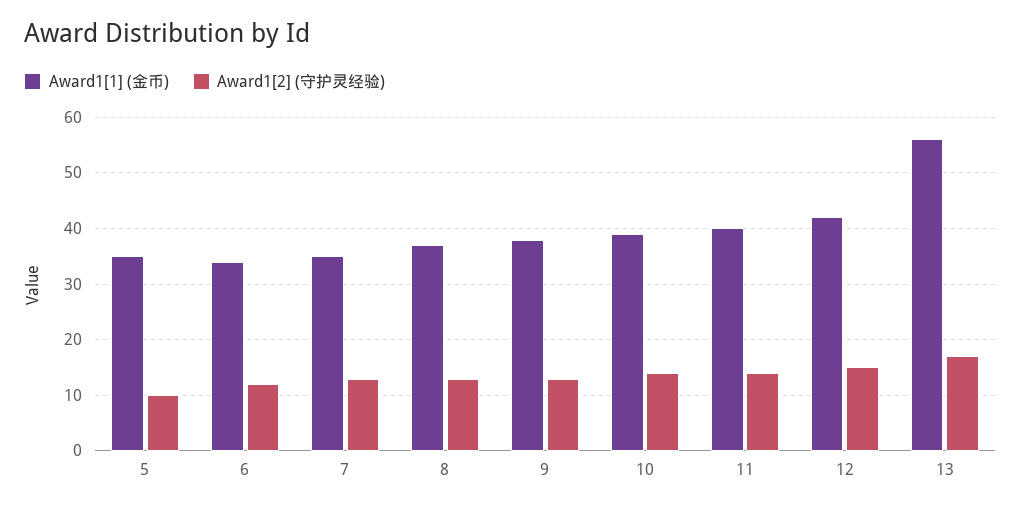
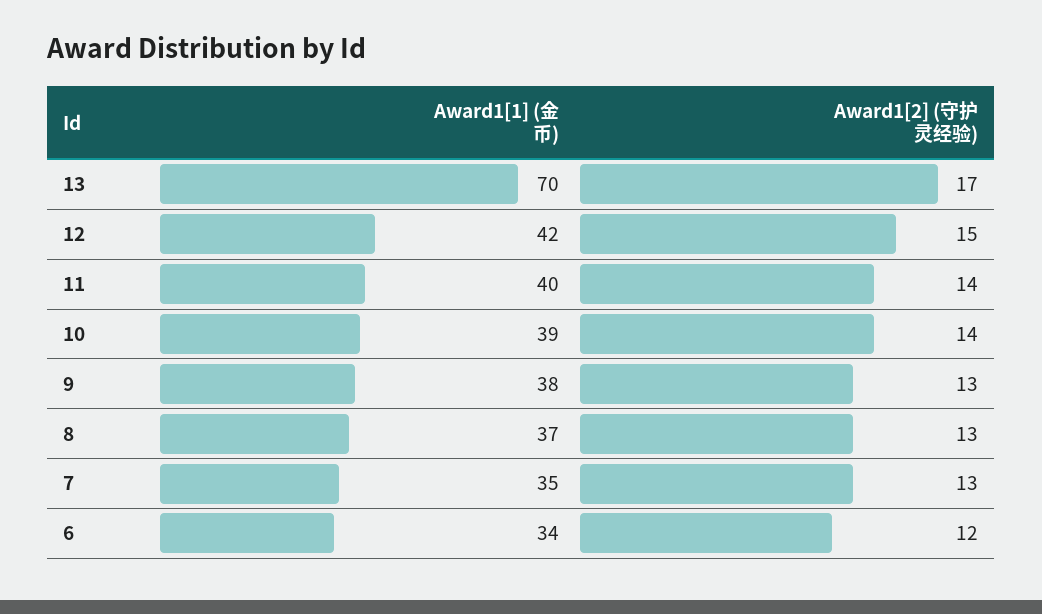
Award1[1] (金币), 5: 35 -> none
Award1[2] (守护灵经验), 5: 10 -> none
Award1[1] (金币), 13: 55 -> 70

